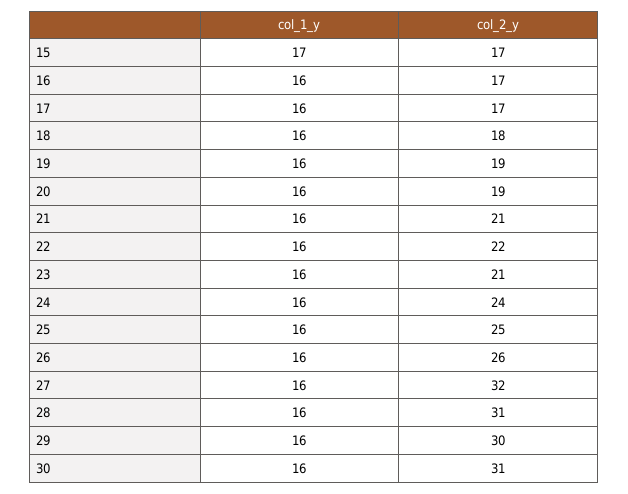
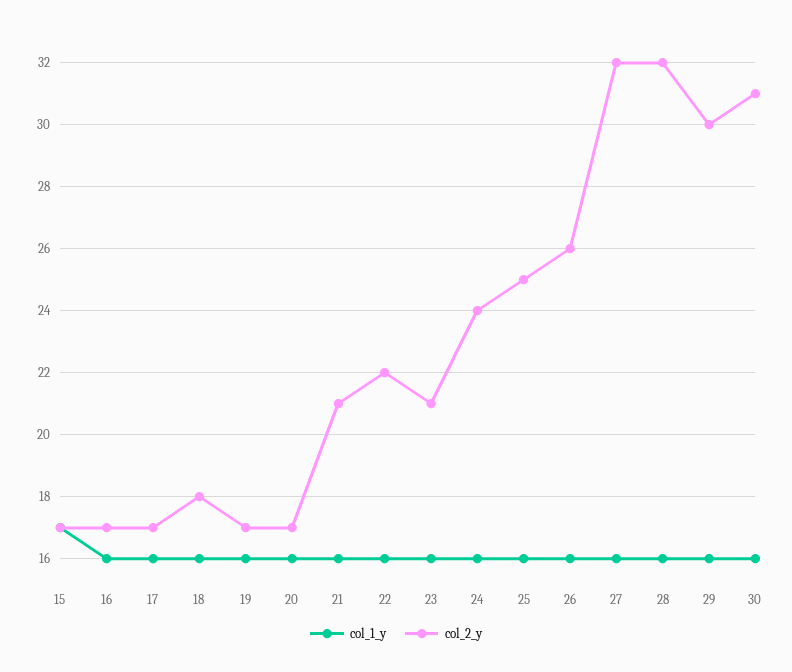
col_2_y, 19: 19 -> 17
col_2_y, 20: 19 -> 17
col_2_y, 28: 31 -> 32

